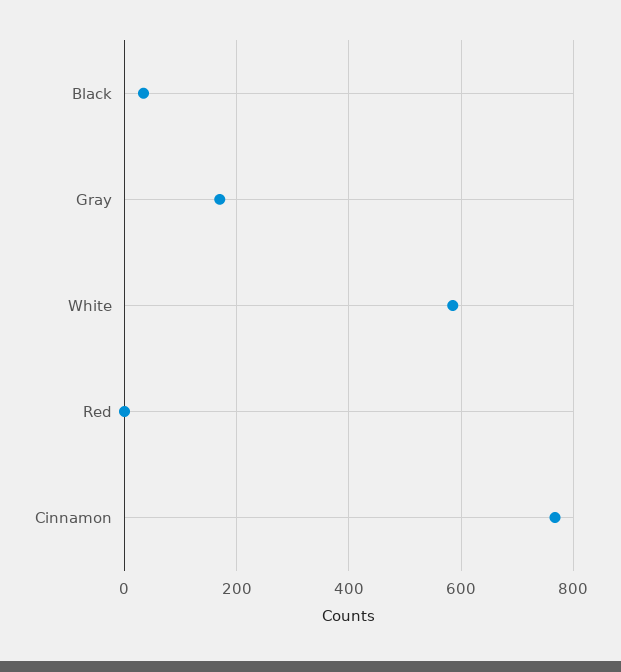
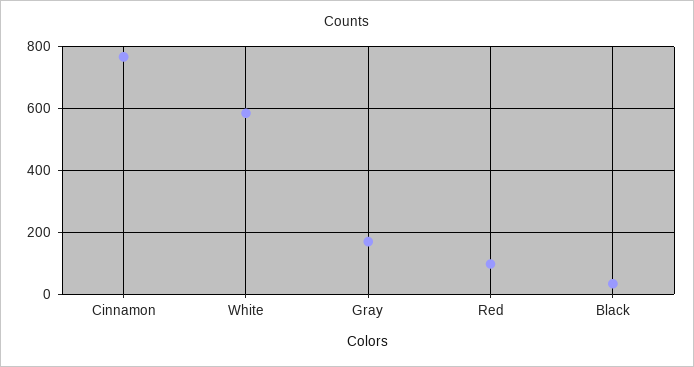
Red: 0 -> 100

